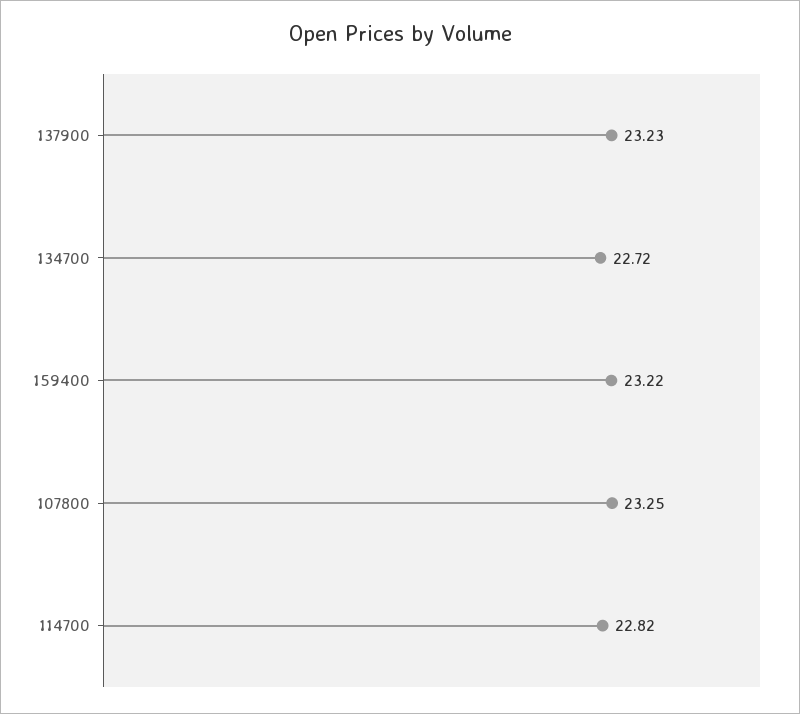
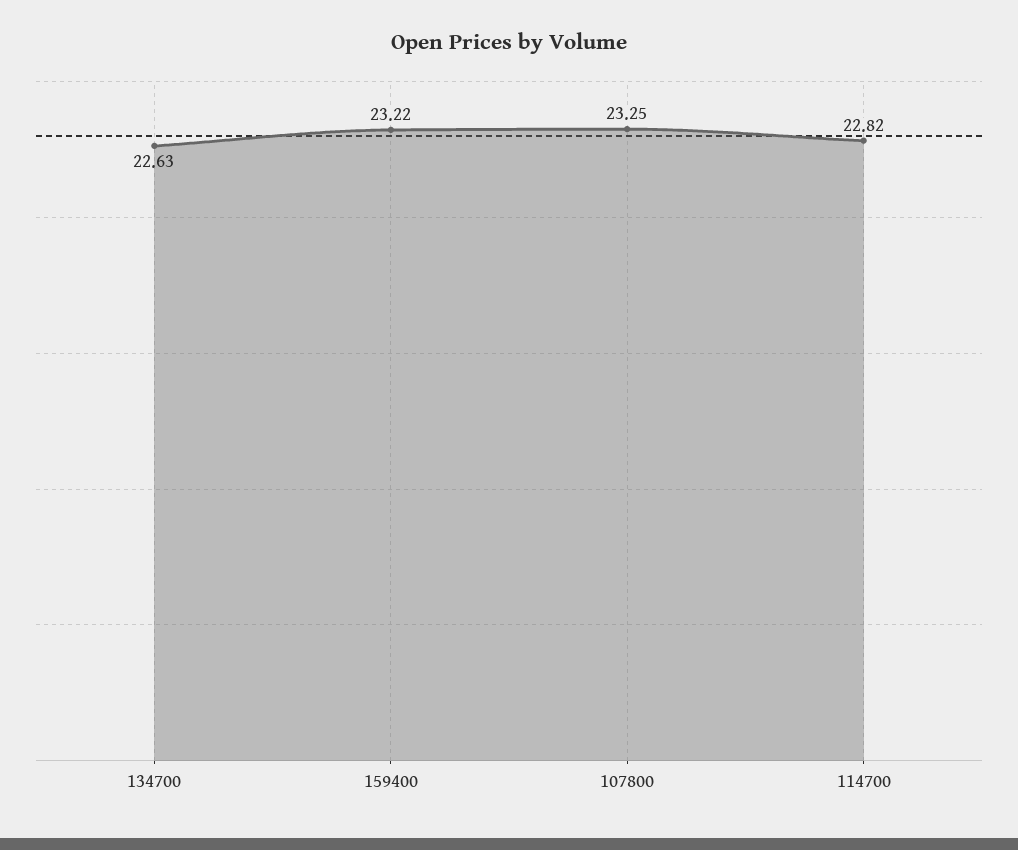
137900: 23.23 -> none
134700: 22.72 -> 22.63

